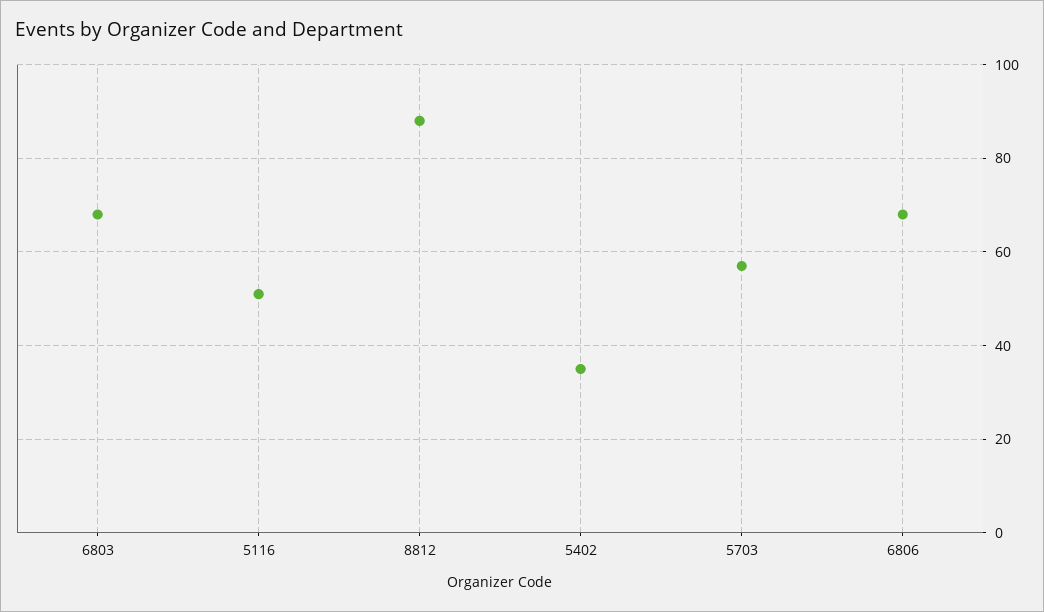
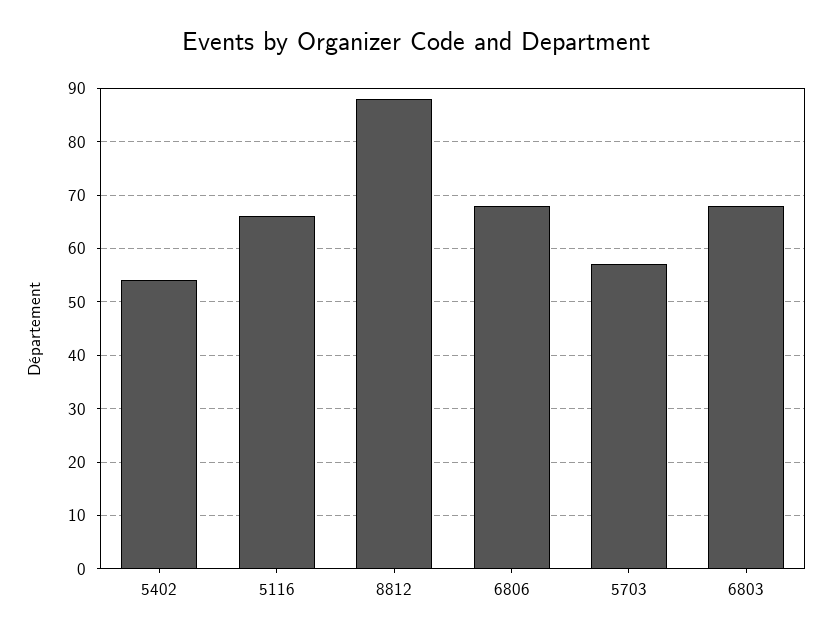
5116: 50 -> 65
5402: 35 -> 55

